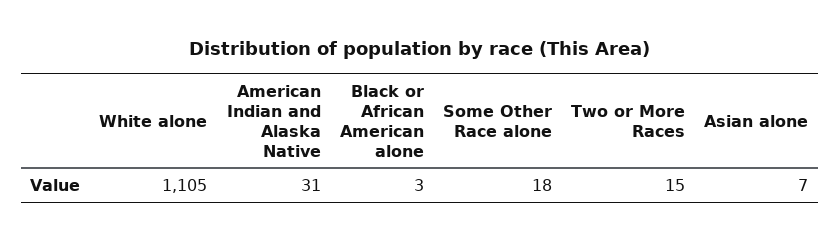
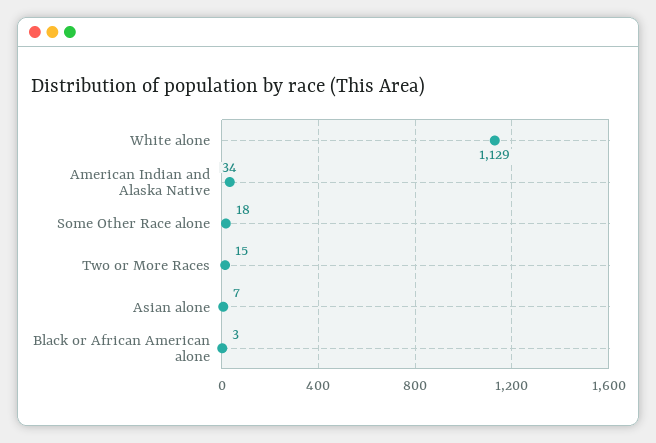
White alone: 1105 -> 1129
American Indian and Alaska Native: 31 -> 34

